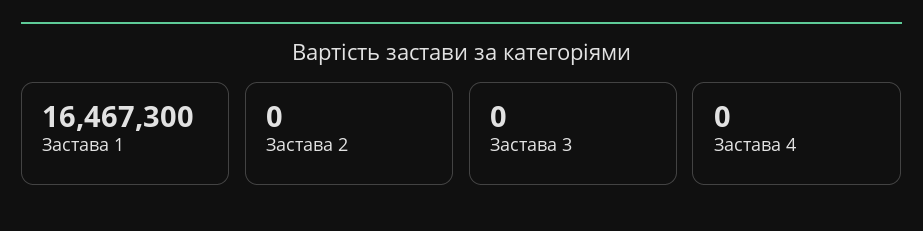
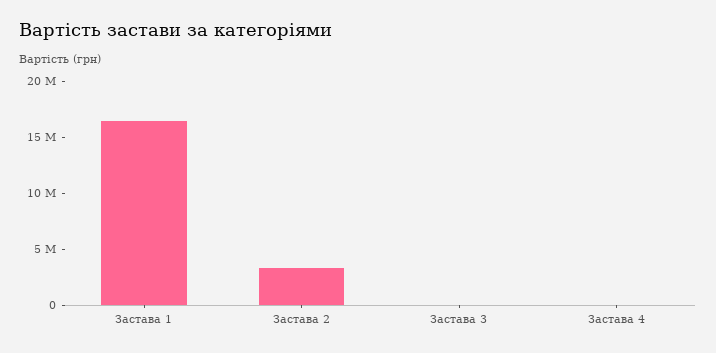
Застава 2: 0 -> 3000000

